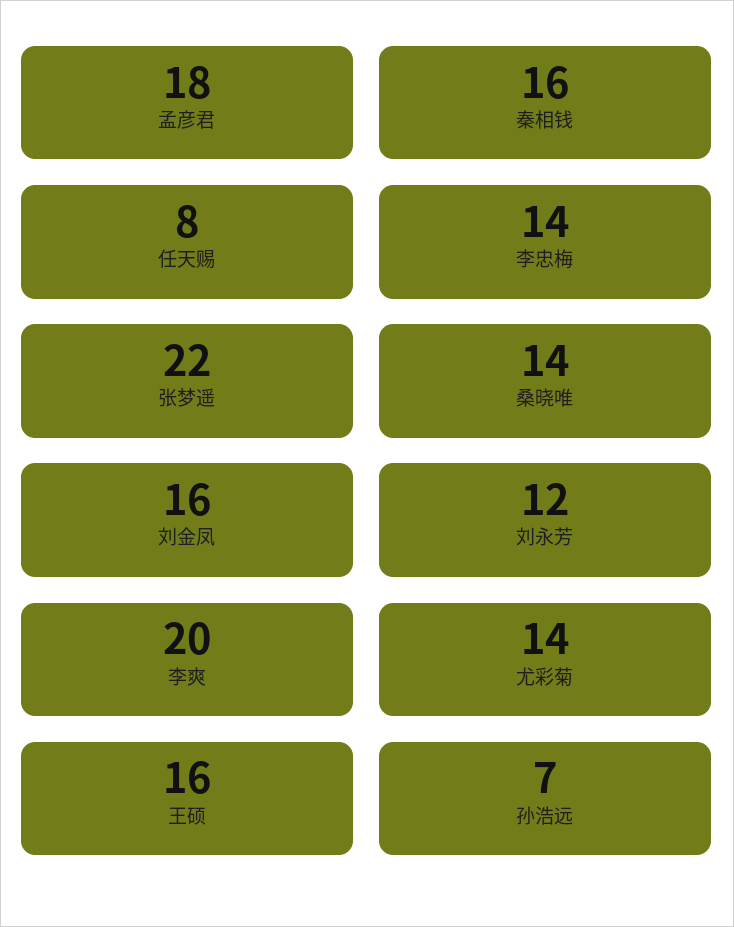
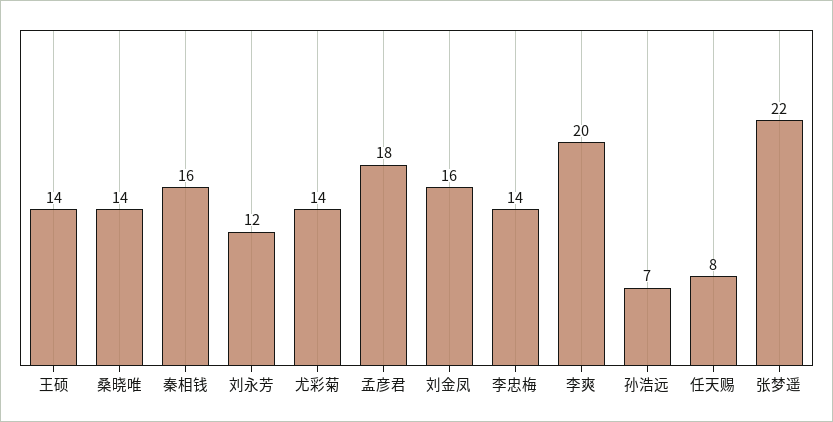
王硕: 16 -> 14

